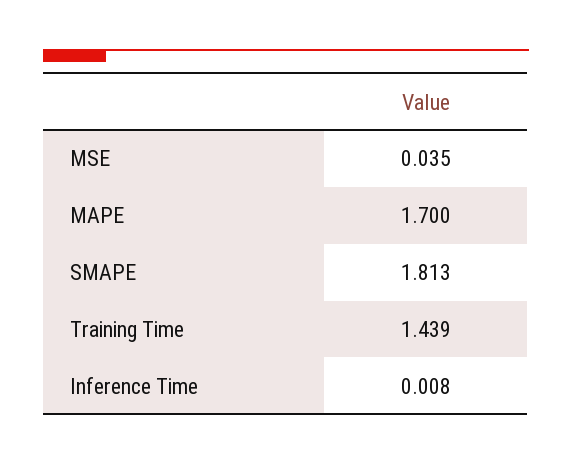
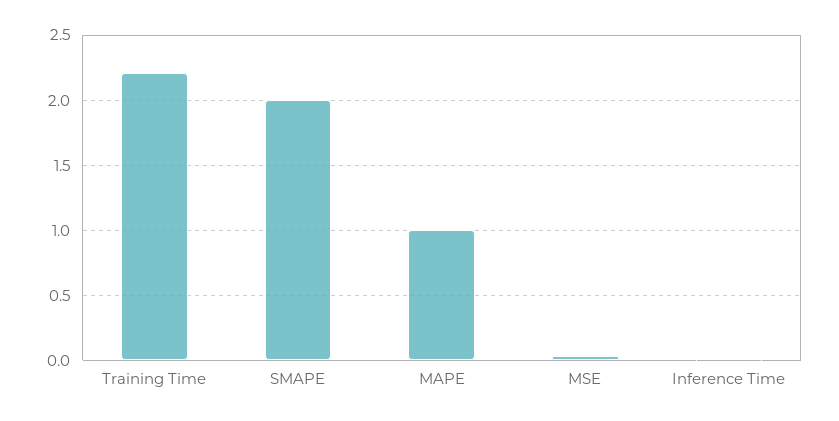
MAPE: 1.7 -> 1
SMAPE: 1.813 -> 2
Training Time: 1.439 -> 2.2

